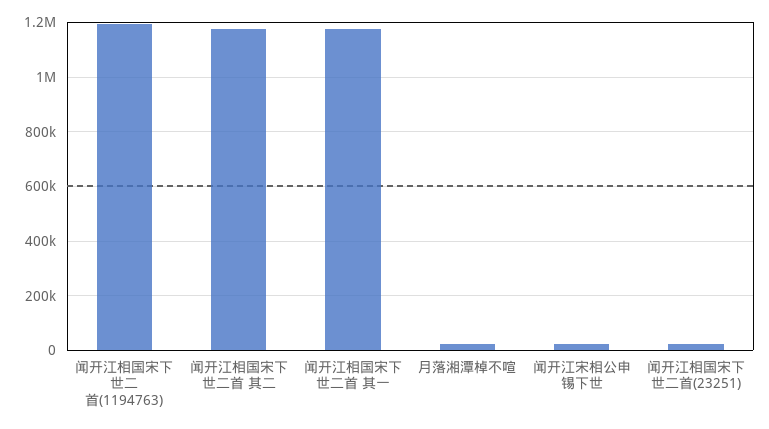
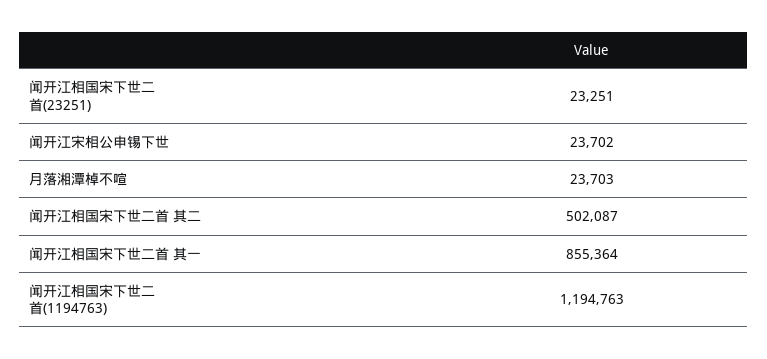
闻开江相国宋下世二首 其二: 1175000 -> 502087
闻开江相国宋下世二首 其一: 1175000 -> 855364

